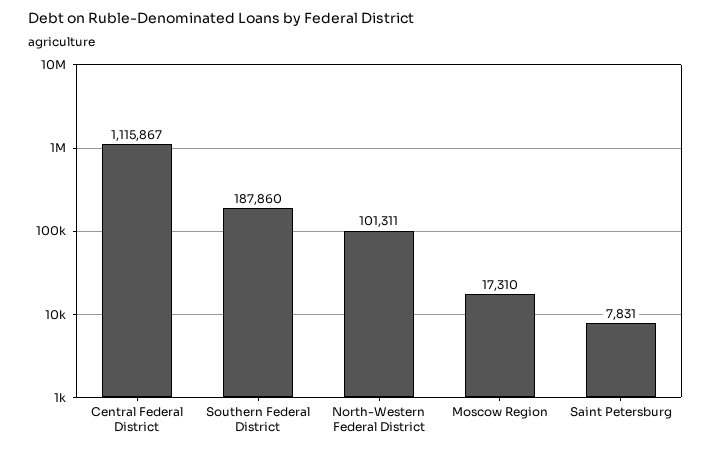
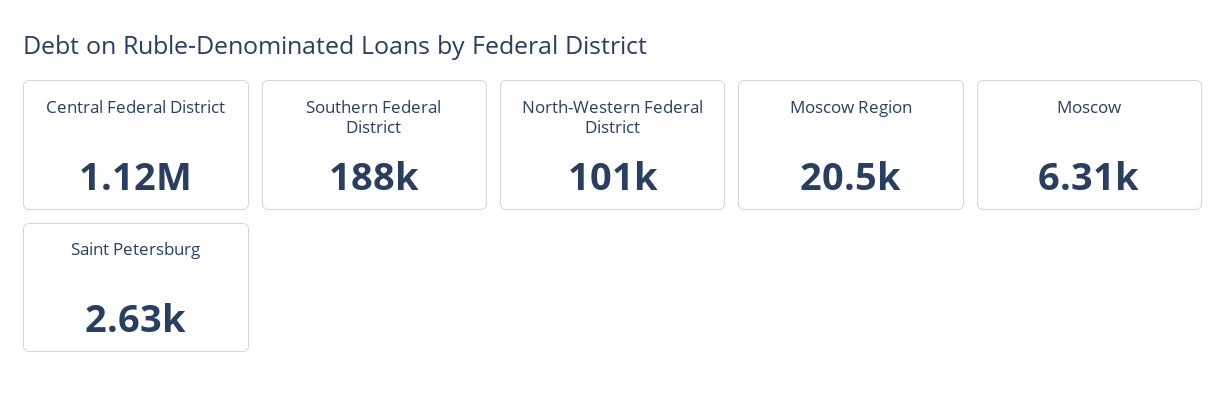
Moscow Region: 17310 -> 20500
Saint Petersburg: 7831 -> 2630
Moscow: none -> 6310

